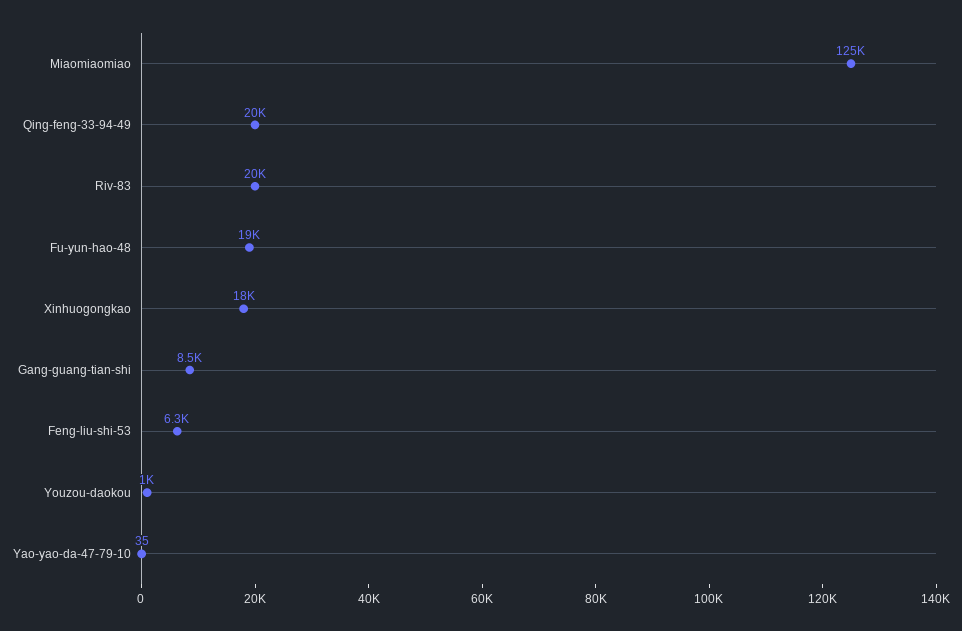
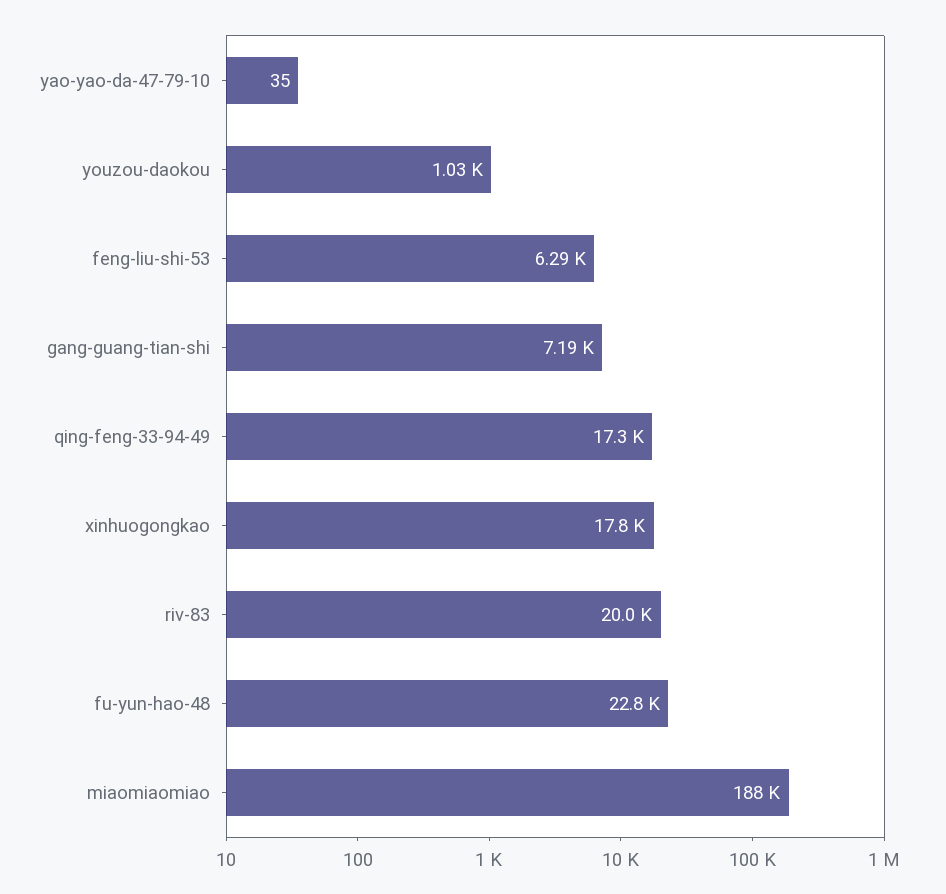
Miaomiaomiao: 125000 -> 188000
Qing-feng-33-94-49: 20000 -> 17300
Fu-yun-hao-48: 19000 -> 22800
Gang-guang-tian-shi: 8500 -> 7190

